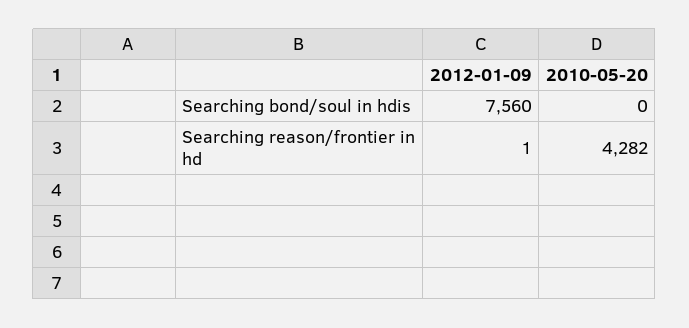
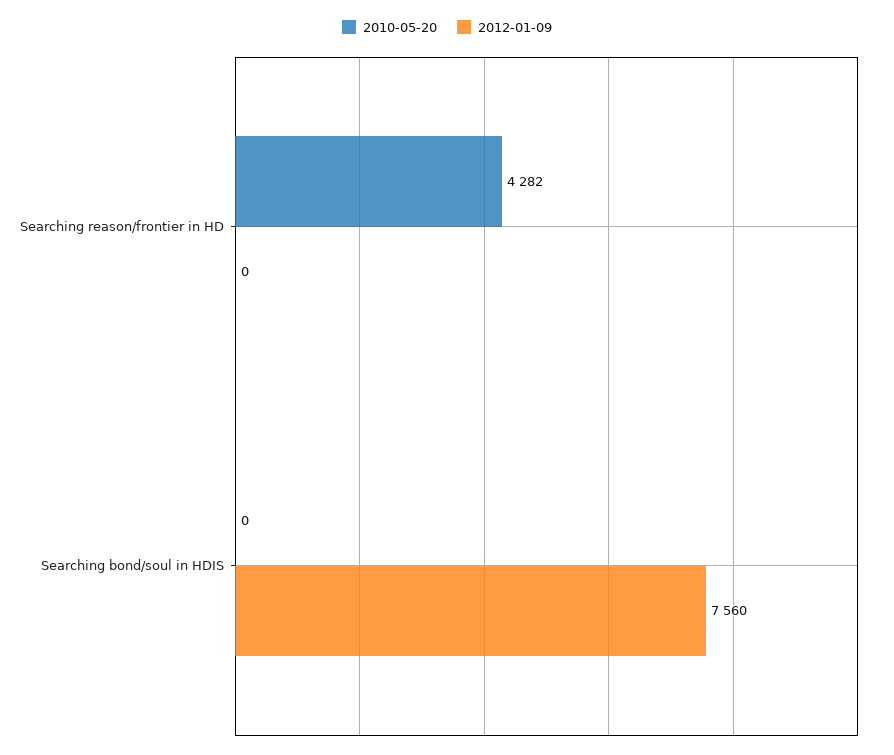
2012-01-09, Searching reason/frontier in hd: 1 -> 0

